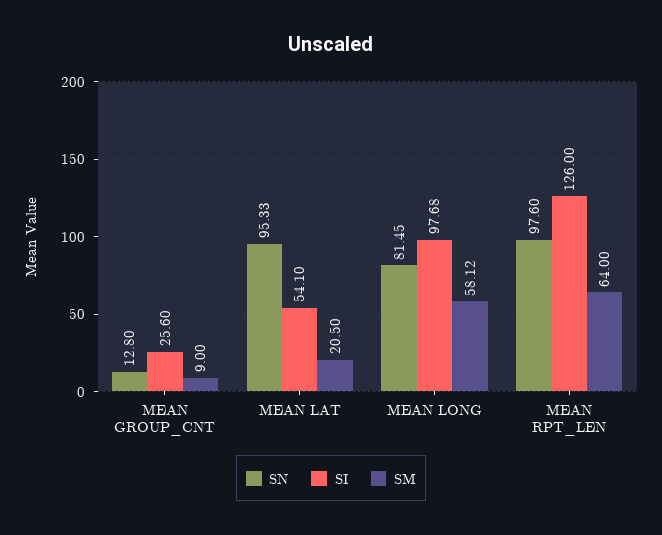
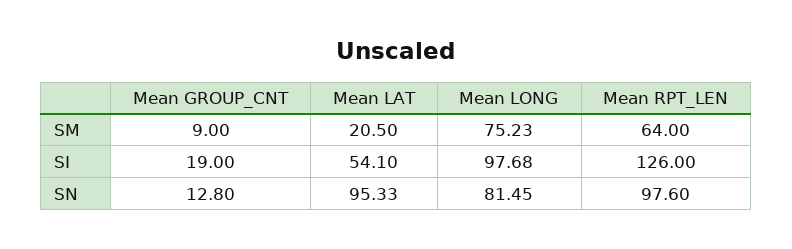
SI, MEAN GROUP_CNT: 25.6 -> 19
SM, MEAN LONG: 58.12 -> 75.23

